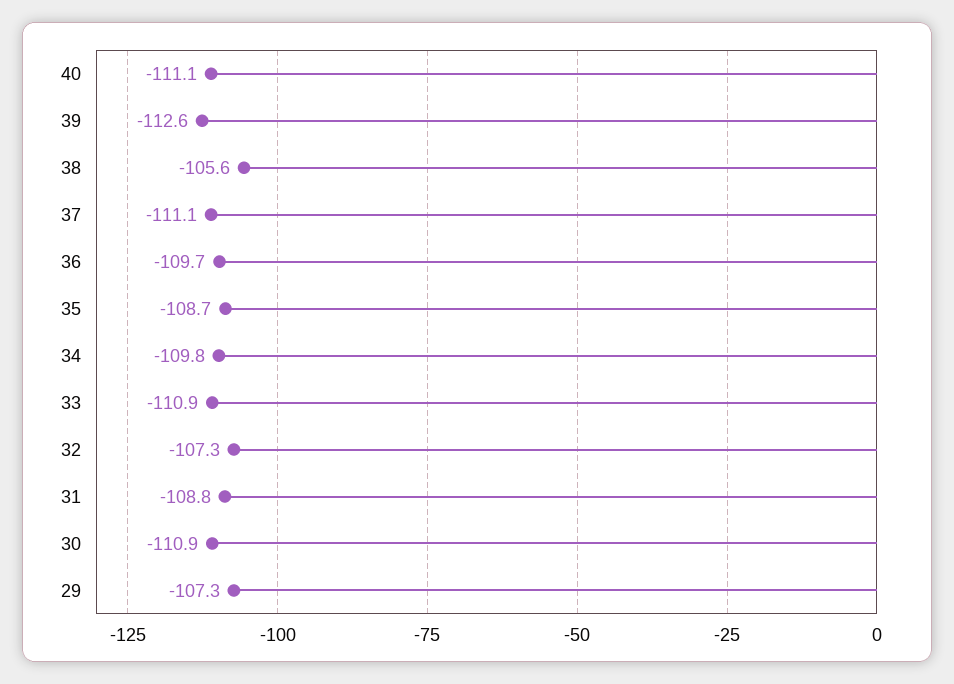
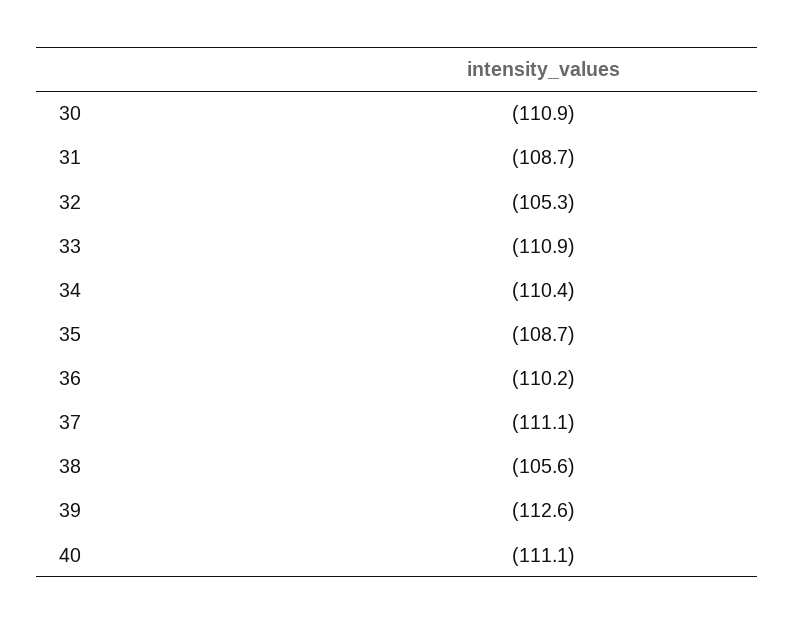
36: -109.7 -> -110.2
34: -109.8 -> -110.4
32: -107.3 -> -105.3
31: -108.8 -> -108.7
29: -107.3 -> none

